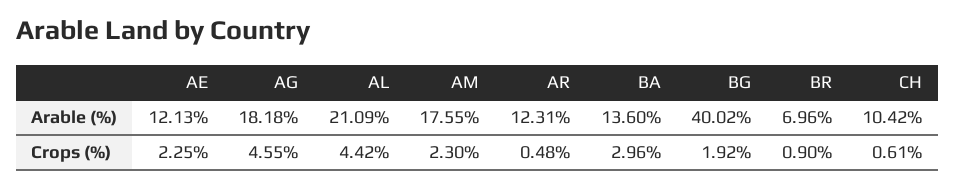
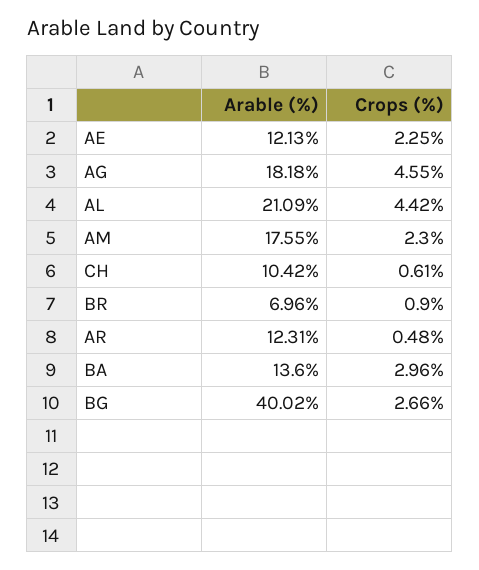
BG, Crops (%): 1.92 -> 2.66

